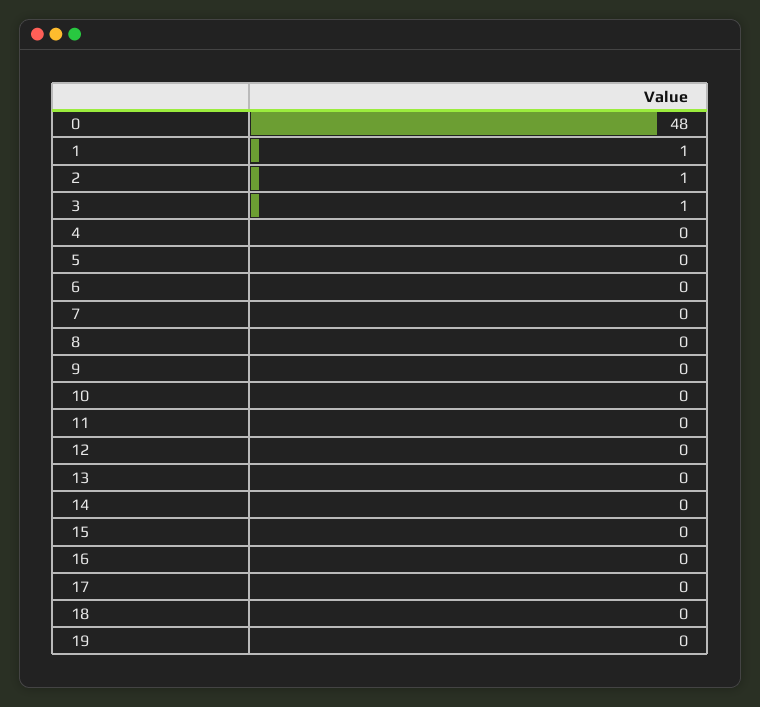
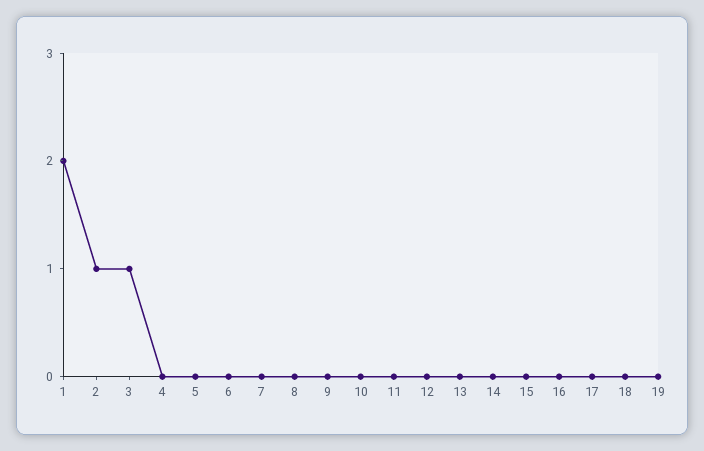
0: 48 -> none
1: 1 -> 2

